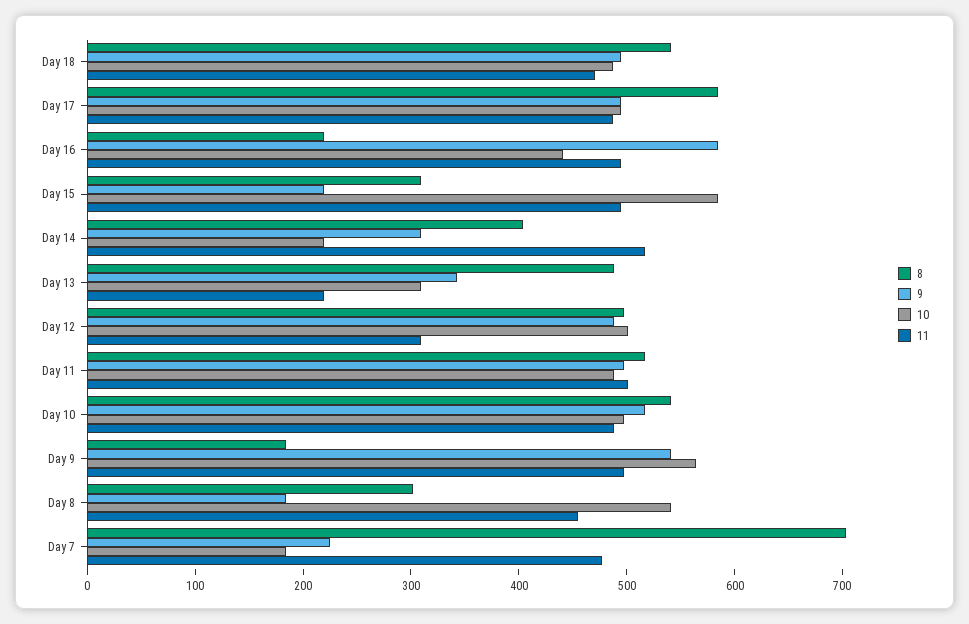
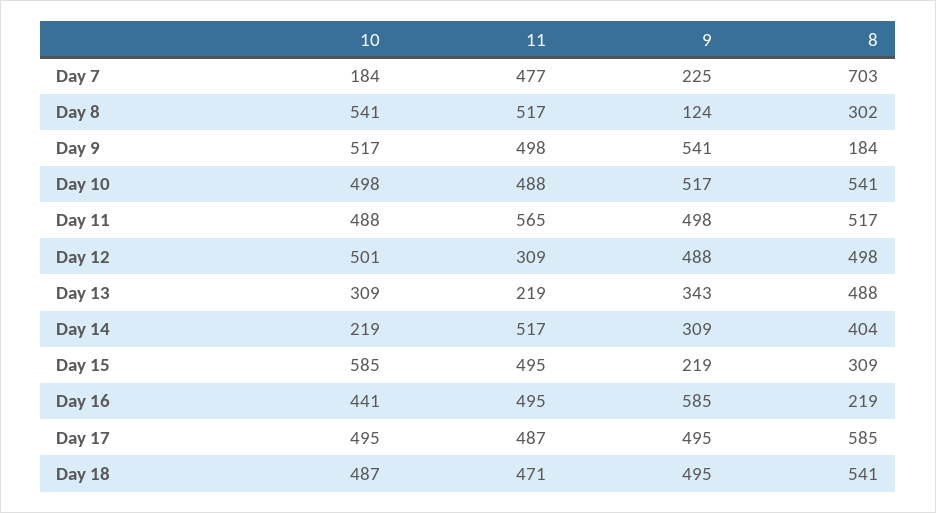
11, Day 11: 500 -> 565
10, Day 9: 560 -> 517
9, Day 8: 180 -> 124
11, Day 8: 460 -> 517

